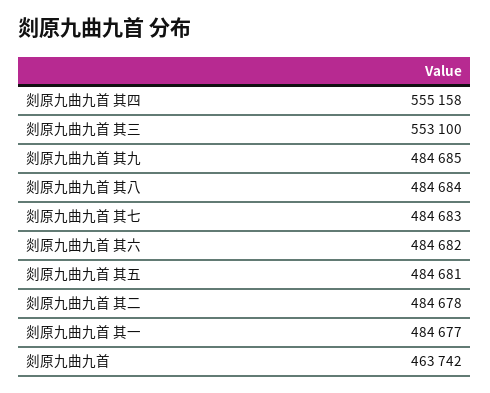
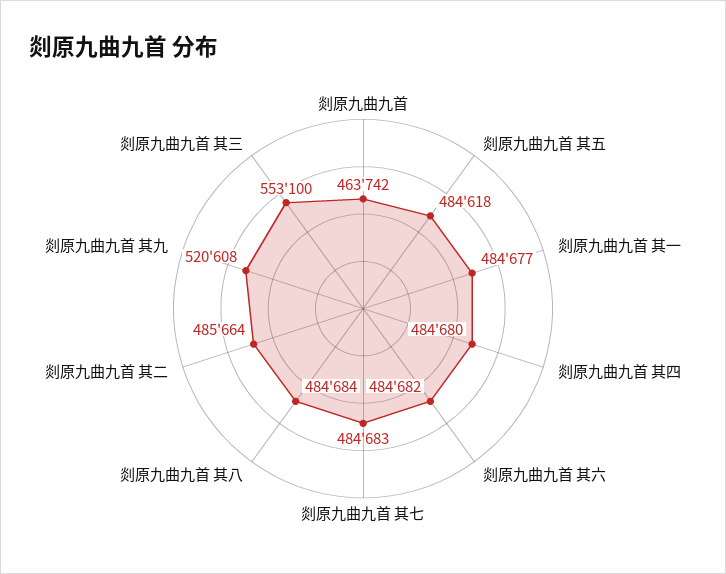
剡原九曲九首 其四: 555158 -> 484680
剡原九曲九首 其九: 484685 -> 520608
剡原九曲九首 其五: 484681 -> 484618
剡原九曲九首 其二: 484678 -> 485664

